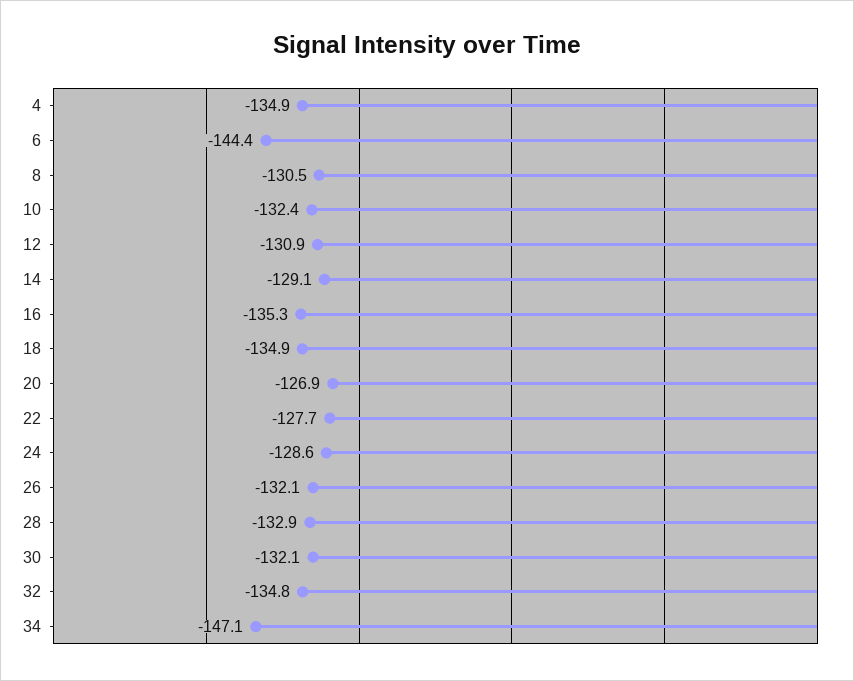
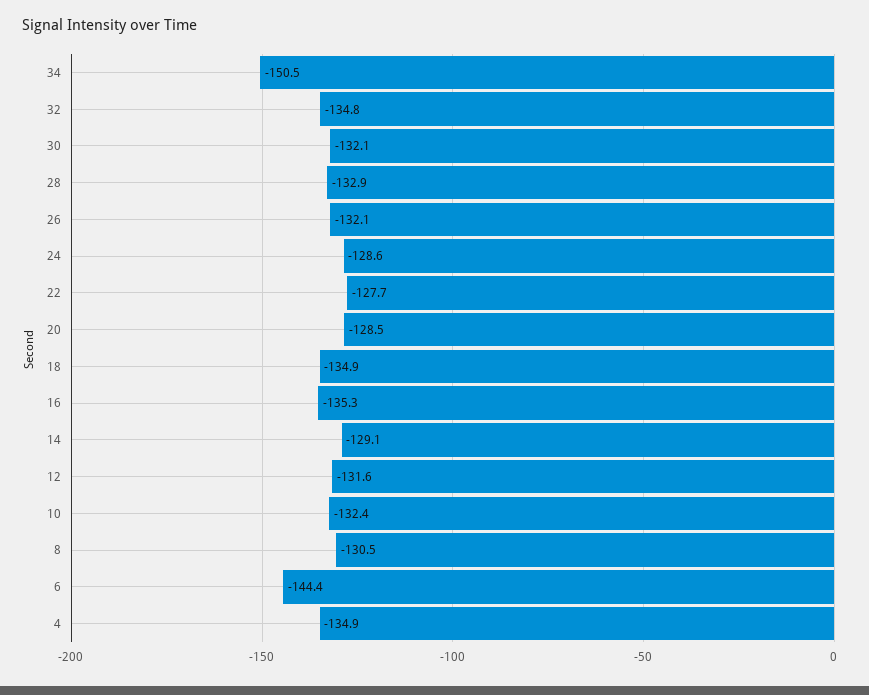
12: -130.9 -> -131.6
20: -126.9 -> -128.5
34: -147.1 -> -150.5

